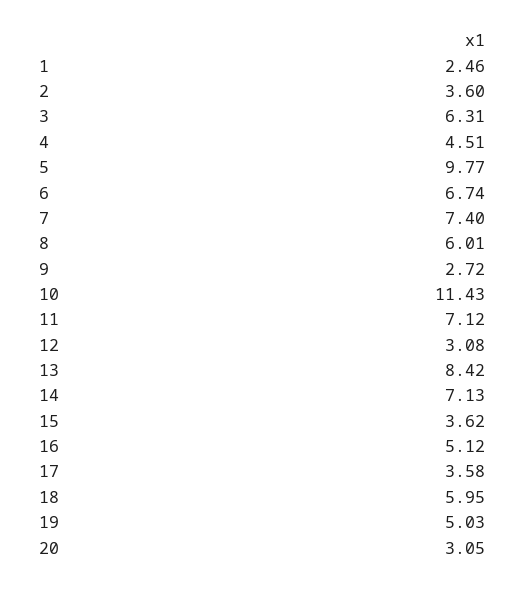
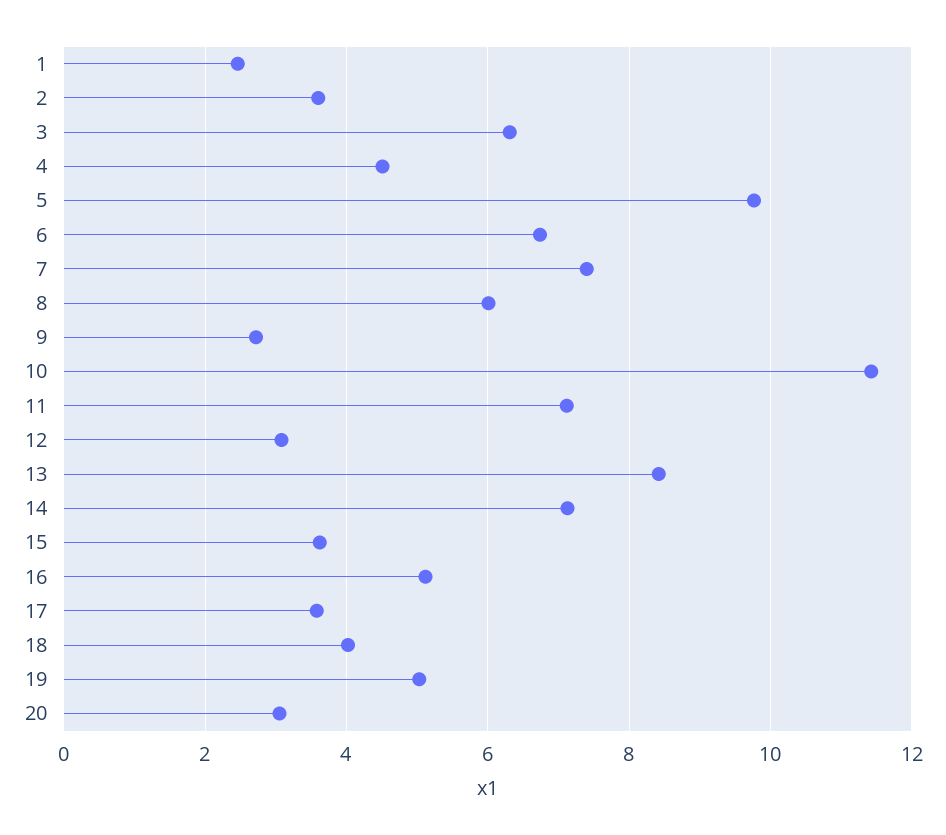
18: 5.95 -> 4

